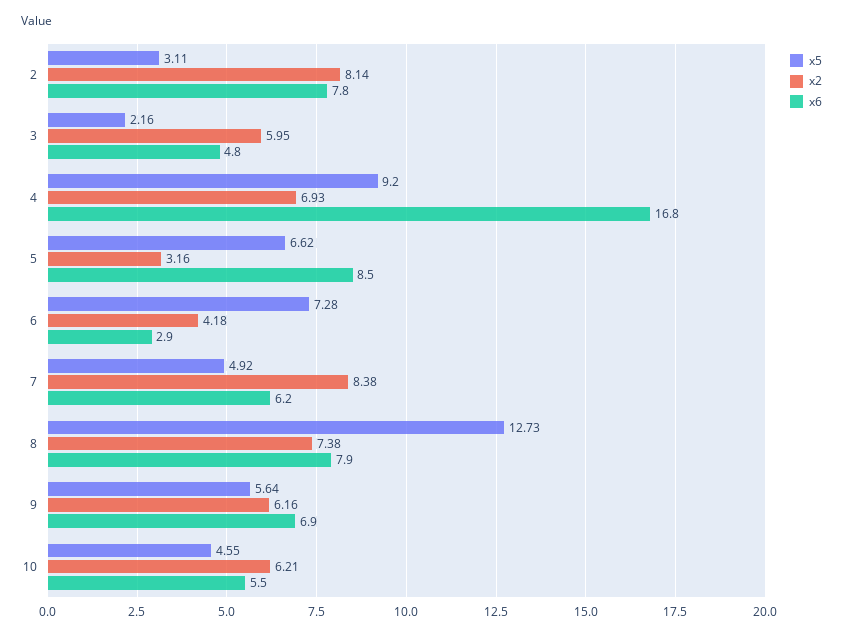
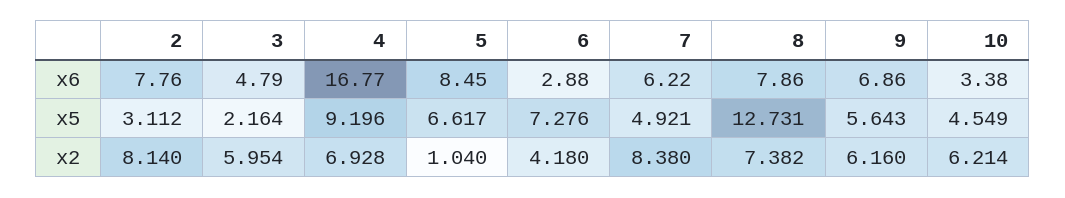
x2, 5: 3.16 -> 1.04
x6, 10: 5.5 -> 3.38

